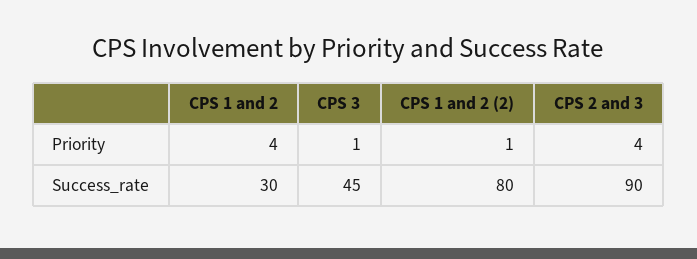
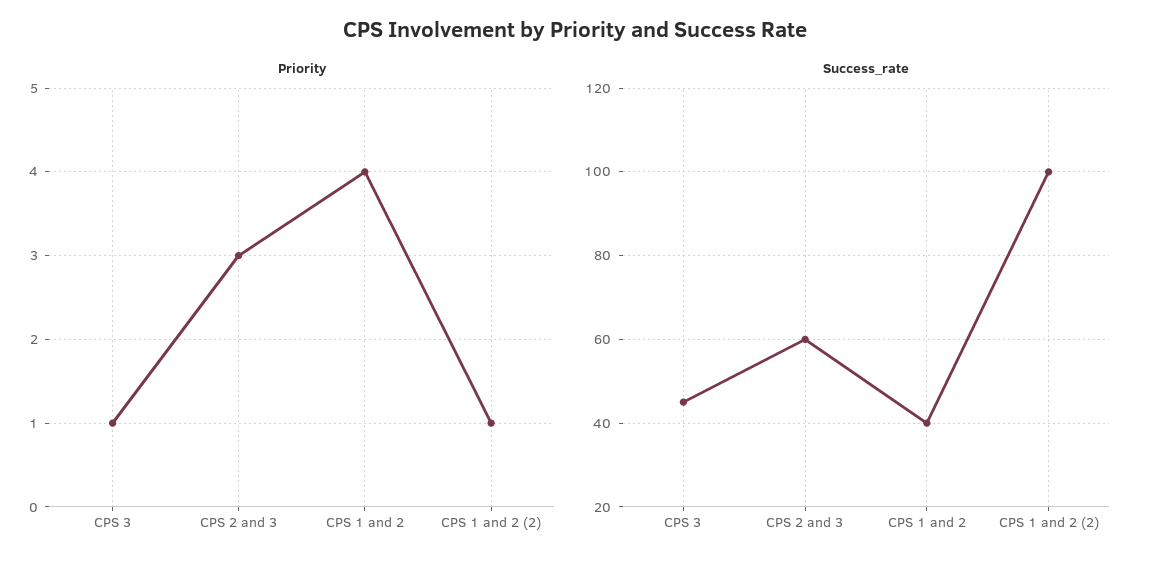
Priority, CPS 2 and 3: 4 -> 3
Success_rate, CPS 1 and 2: 30 -> 40
Success_rate, CPS 1 and 2 (2): 80 -> 100
Success_rate, CPS 2 and 3: 90 -> 60

